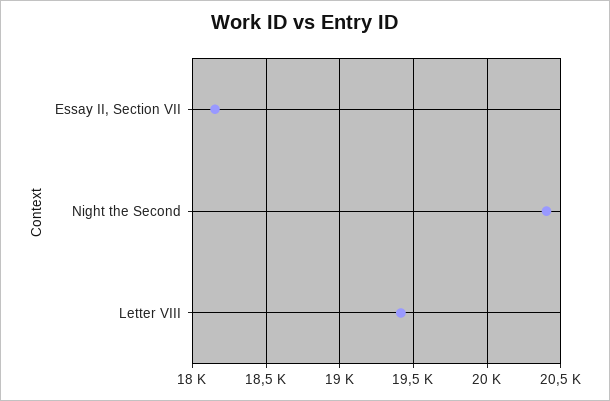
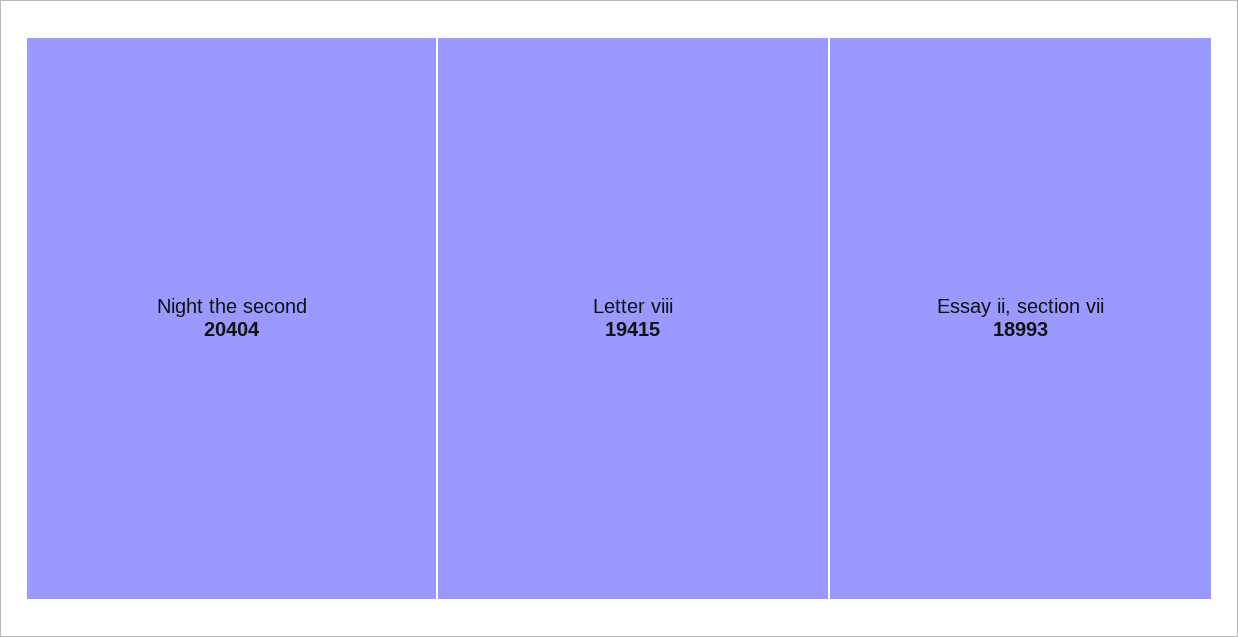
Essay II, Section VII: 18150 -> 18993

